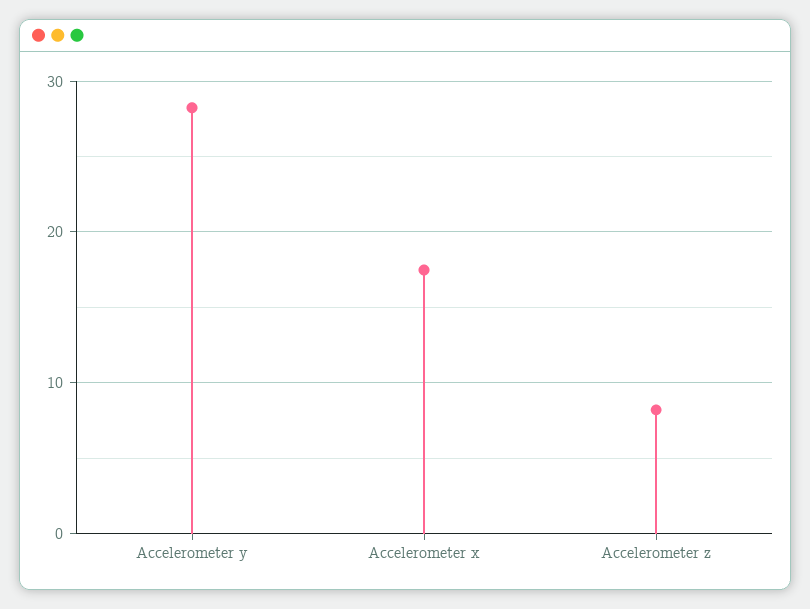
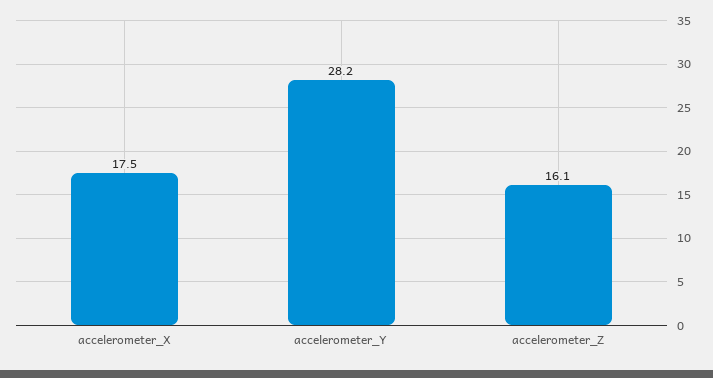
Accelerometer z: 8 -> 16.1

